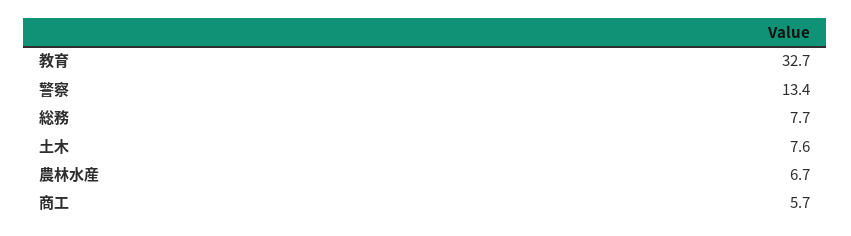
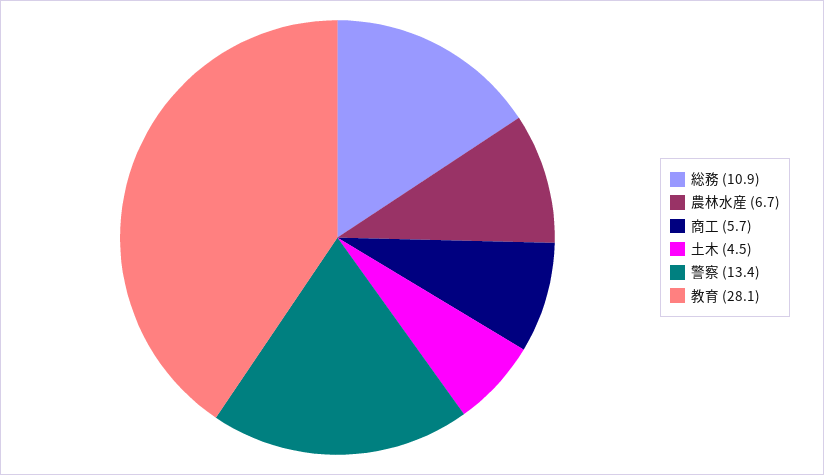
教育: 32.7 -> 28.1
総務: 7.7 -> 10.9
土木: 7.6 -> 4.5

